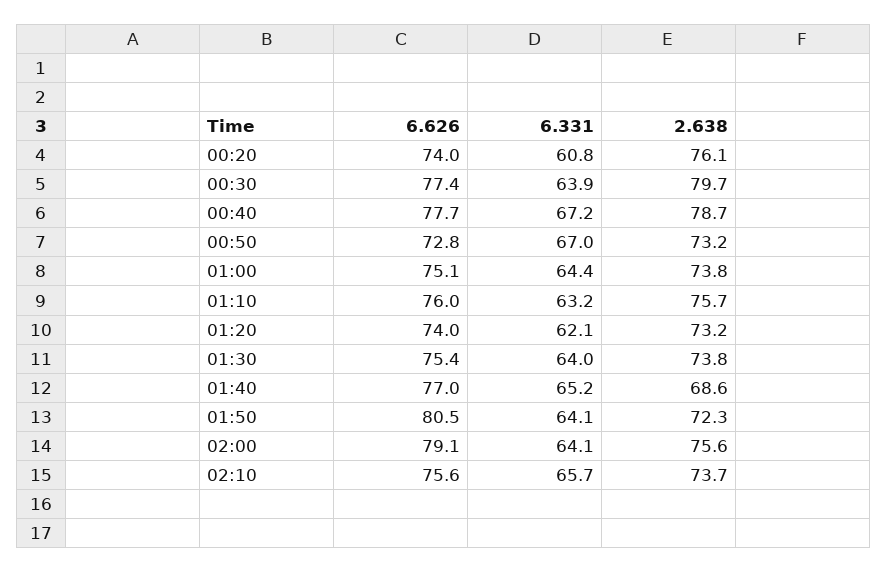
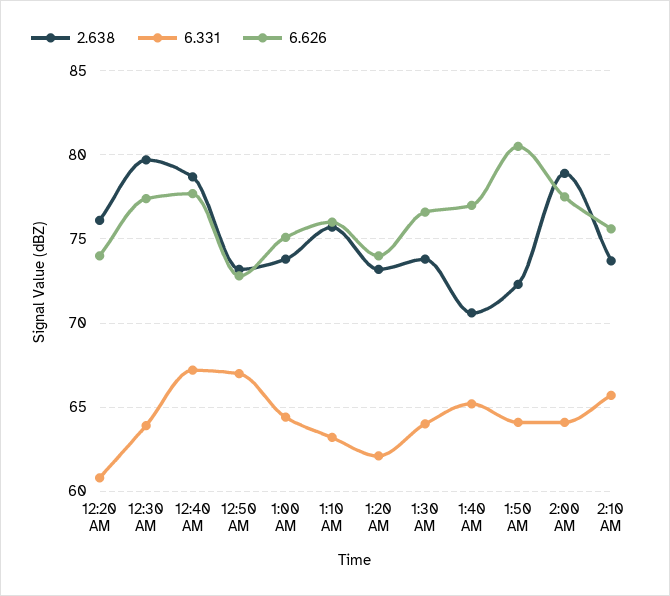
6.626, 01:30: 75.4 -> 76.5
2.638, 01:40: 68.6 -> 70.5
6.626, 02:00: 79.1 -> 77.5
2.638, 02:00: 75.6 -> 79

